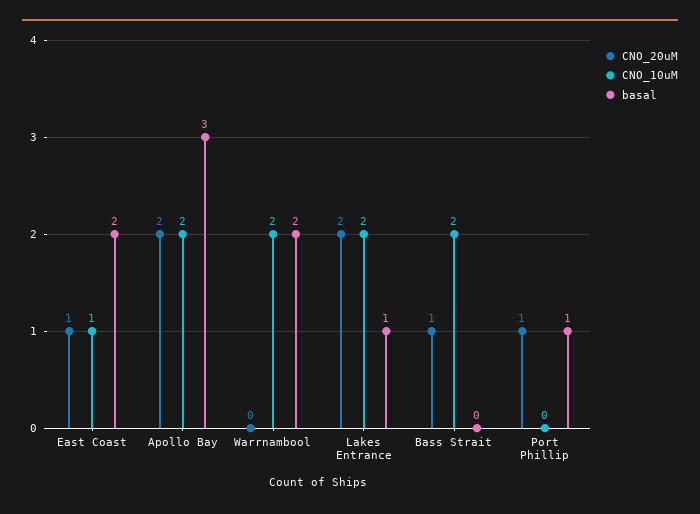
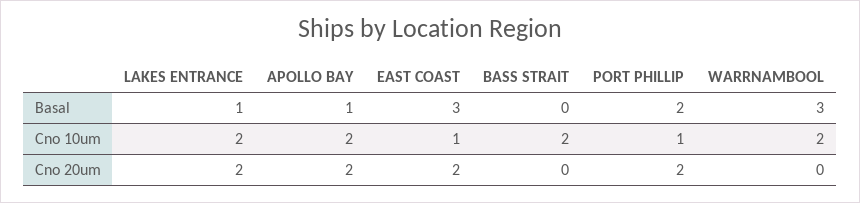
CNO_20uM, East Coast: 1 -> 2
basal, East Coast: 2 -> 3
basal, Apollo Bay: 3 -> 1
basal, Warrnambool: 2 -> 3
CNO_20uM, Bass Strait: 1 -> 0
CNO_20uM, Port Phillip: 1 -> 2
CNO_10uM, Port Phillip: 0 -> 1
basal, Port Phillip: 1 -> 2

